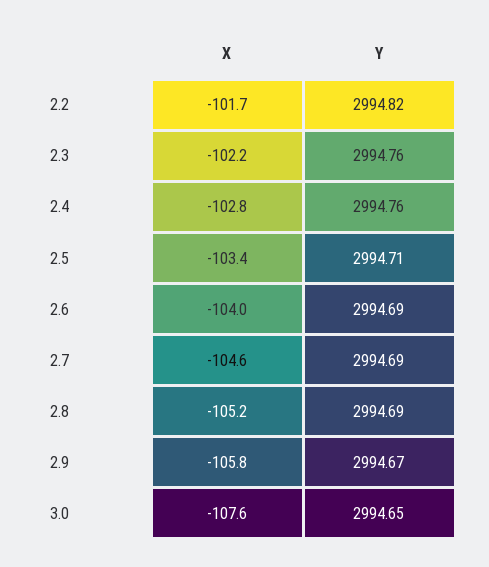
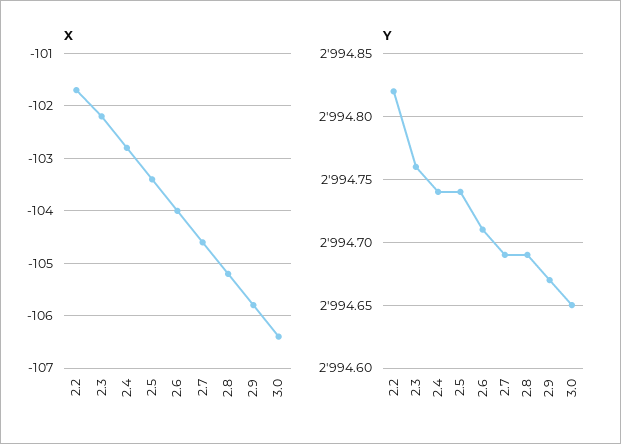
Y, 2.4: 2994.76 -> 2994.74
Y, 2.5: 2994.71 -> 2994.74
Y, 2.6: 2994.69 -> 2994.71
X, 3.0: -107.6 -> -106.5

